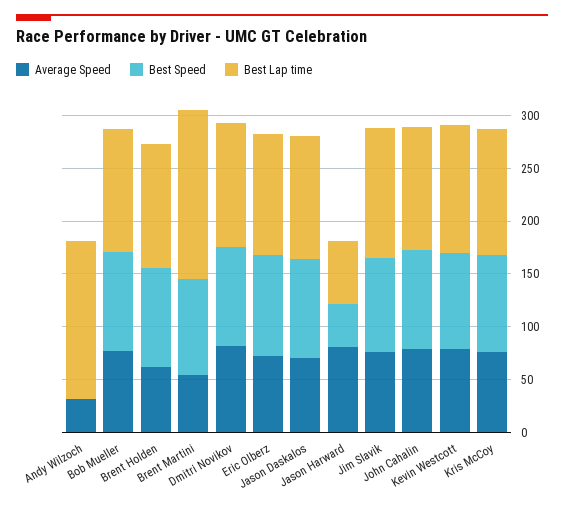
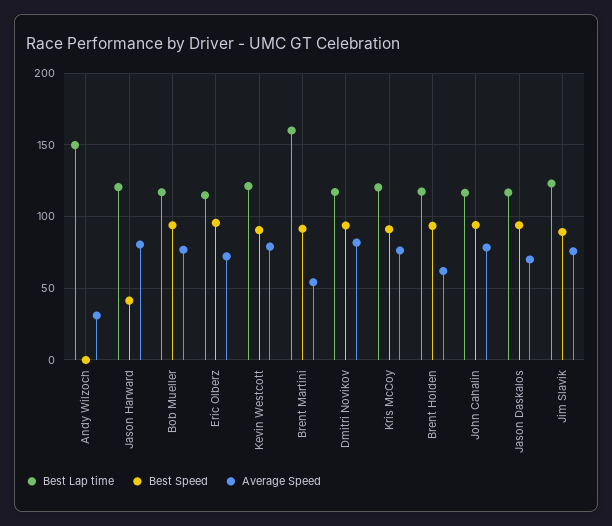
Best Lap time, Jason Harward: 60 -> 120

